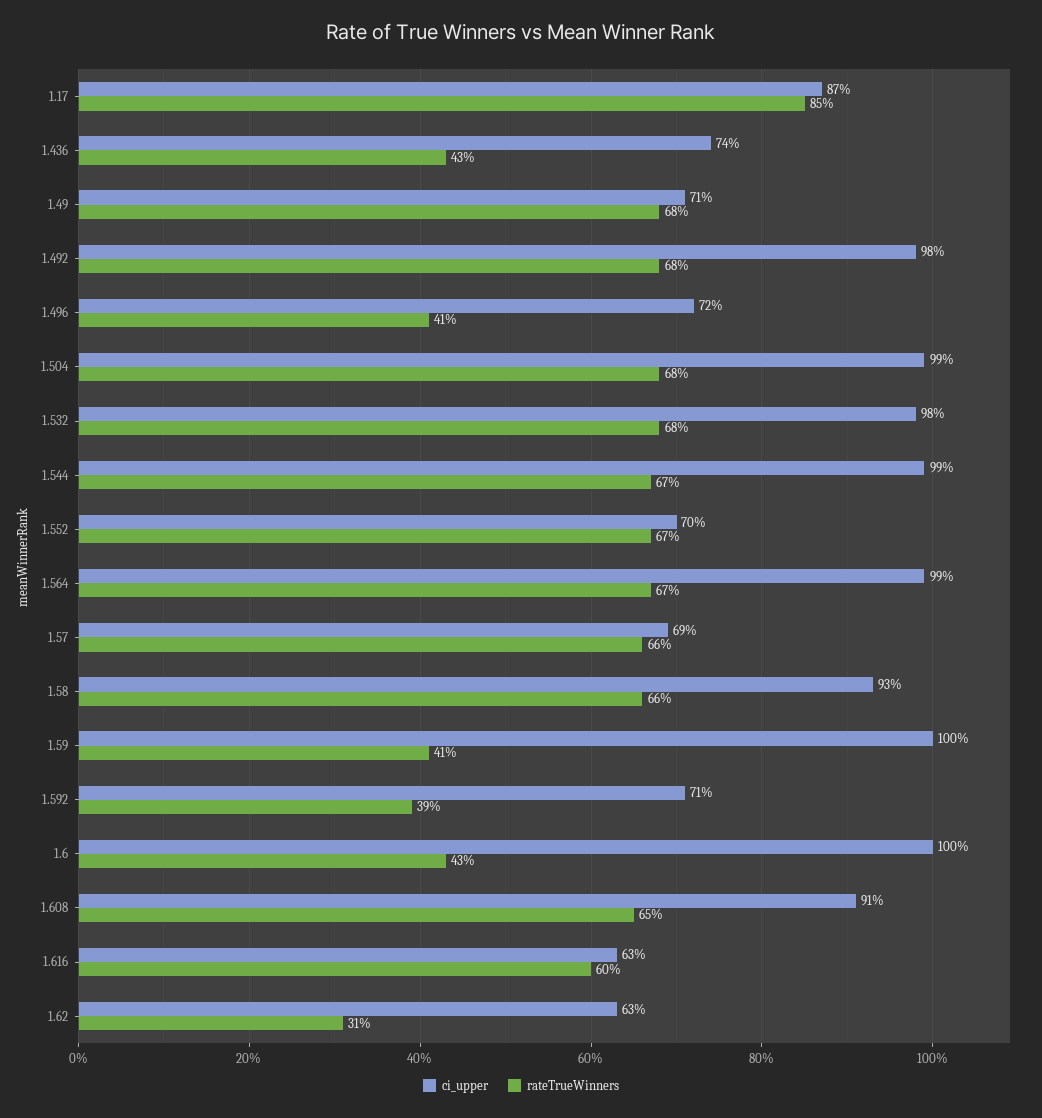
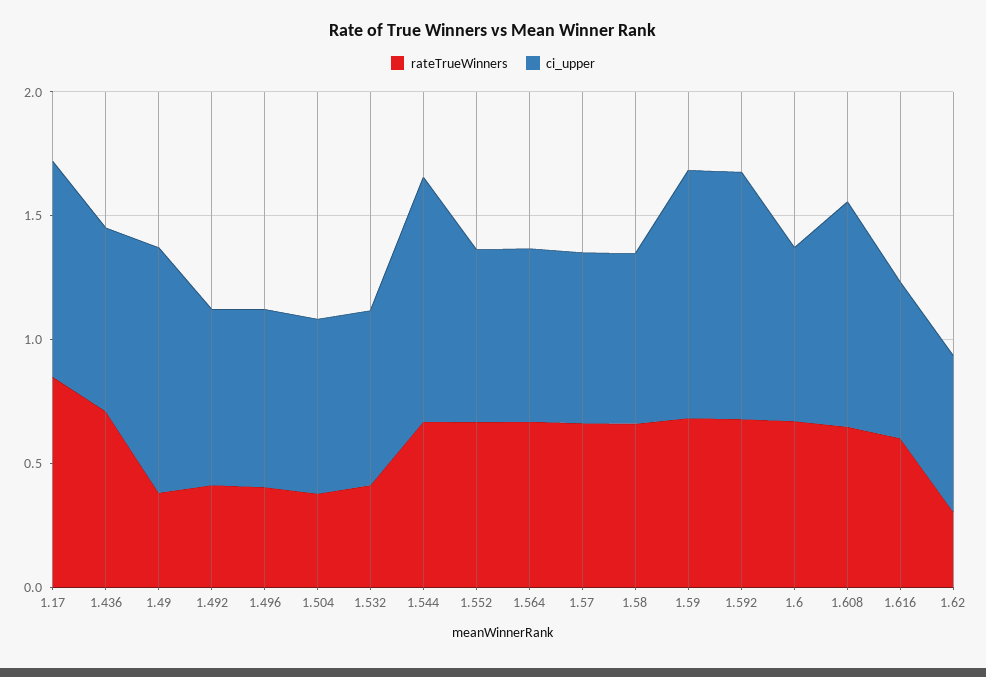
rateTrueWinners, 1.436: 0.43 -> 0.7
ci_upper, 1.49: 0.71 -> 1
rateTrueWinners, 1.49: 0.68 -> 0.4
ci_upper, 1.492: 0.98 -> 0.7
rateTrueWinners, 1.492: 0.68 -> 0.4
ci_upper, 1.504: 0.99 -> 0.7
rateTrueWinners, 1.504: 0.68 -> 0.4
ci_upper, 1.532: 0.98 -> 0.7
rateTrueWinners, 1.532: 0.68 -> 0.4
ci_upper, 1.564: 0.99 -> 0.7
ci_upper, 1.58: 0.93 -> 0.7
rateTrueWinners, 1.59: 0.41 -> 0.7
ci_upper, 1.592: 0.71 -> 1
rateTrueWinners, 1.592: 0.39 -> 0.7
ci_upper, 1.6: 1 -> 0.7
rateTrueWinners, 1.6: 0.43 -> 0.7

